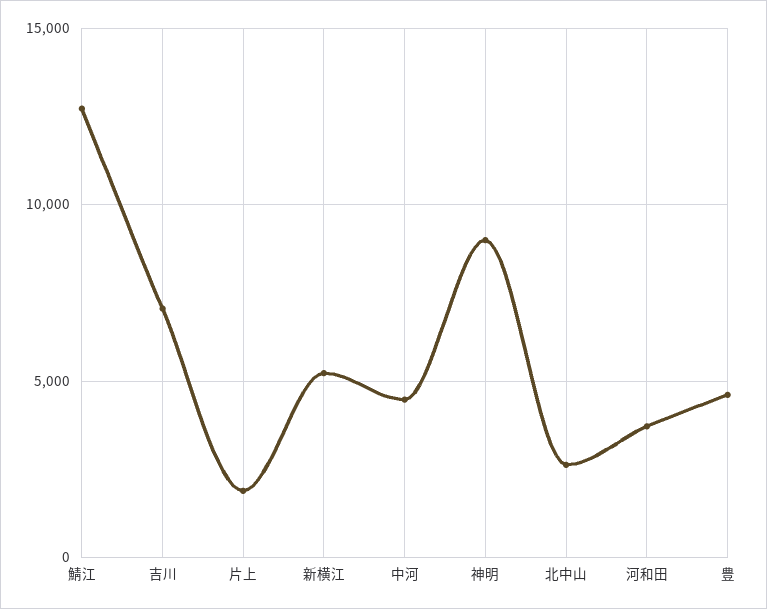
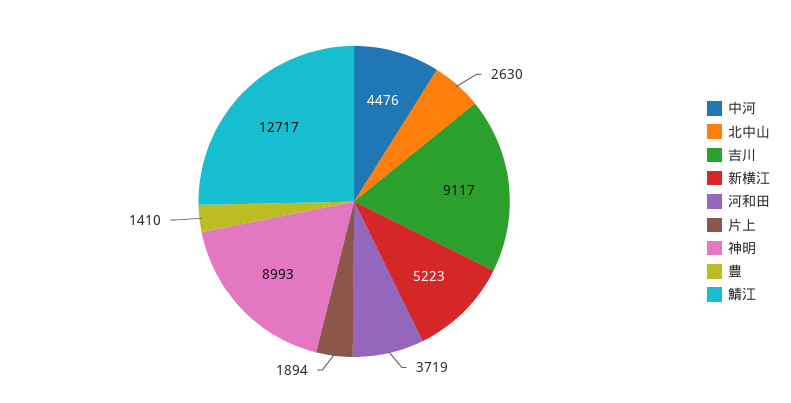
吉川: 7000 -> 9117
豊: 4500 -> 1410

